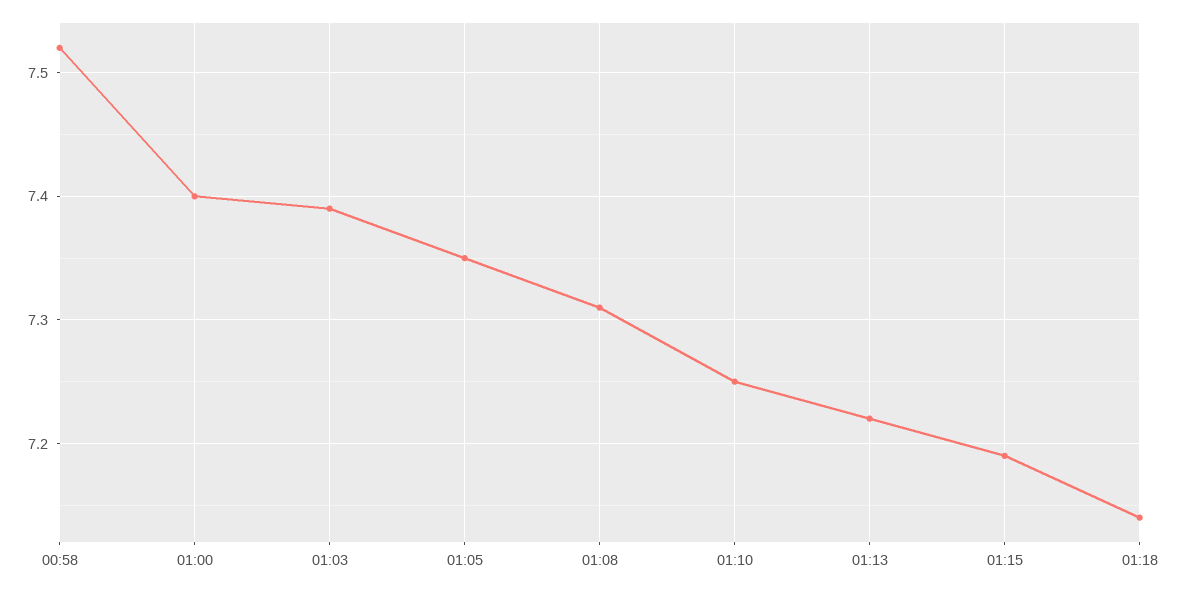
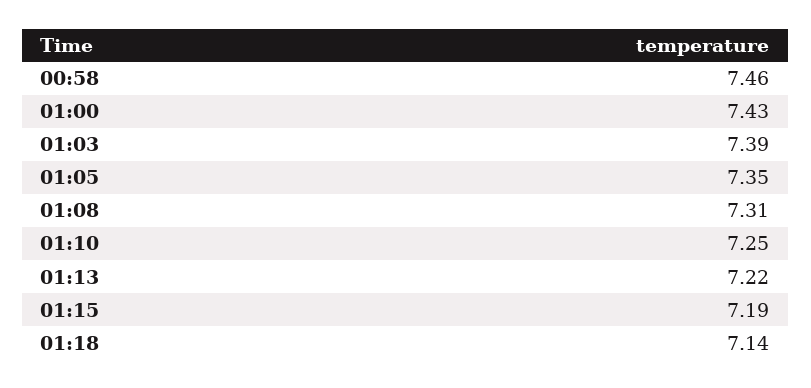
00:58: 7.52 -> 7.46
01:00: 7.4 -> 7.43

